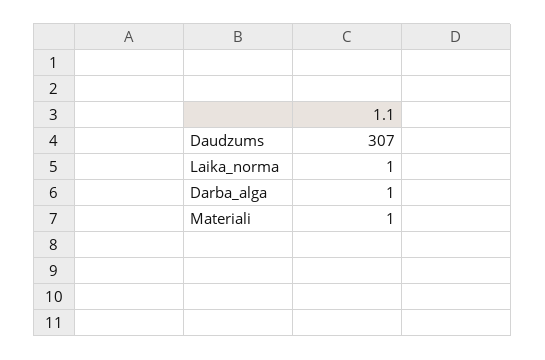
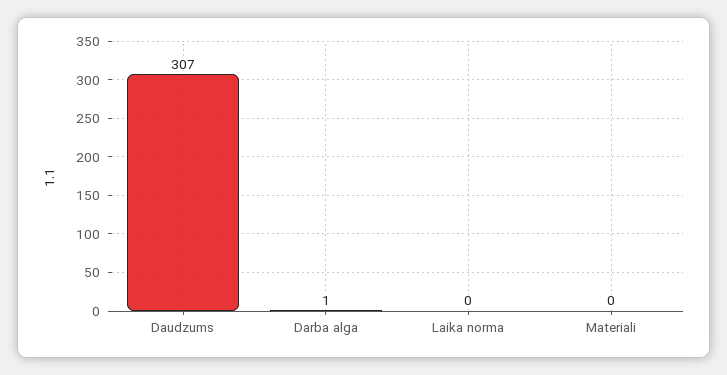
Laika_norma: 1 -> 0
Materiali: 1 -> 0

